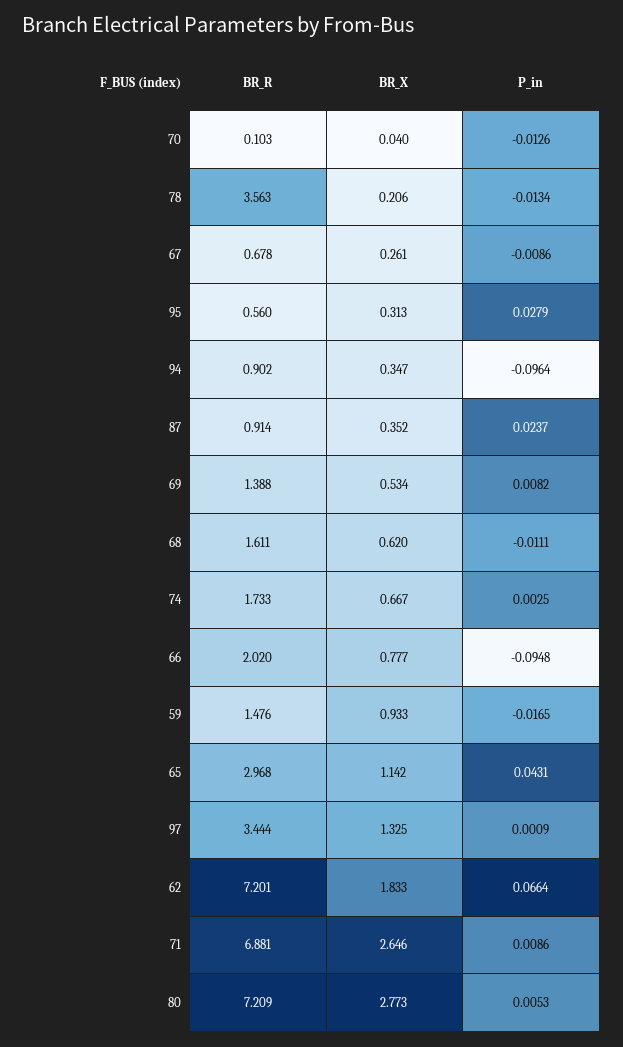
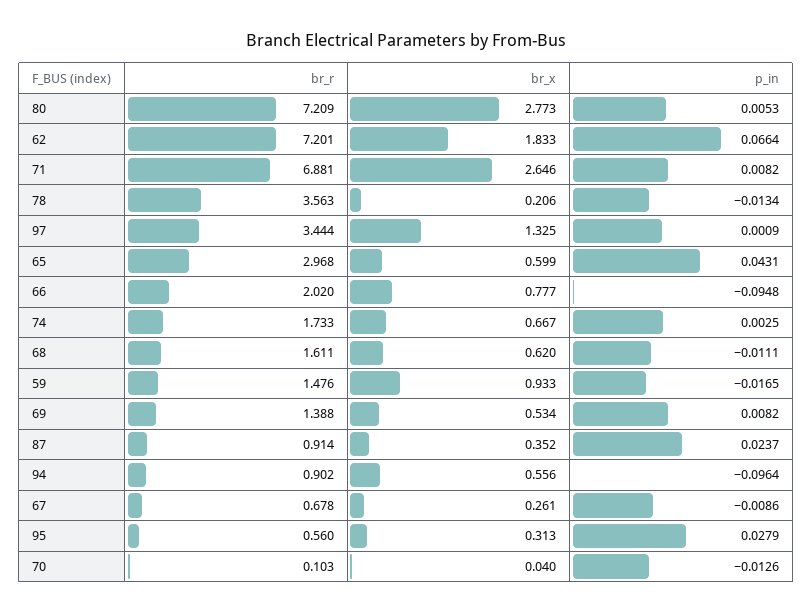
BR_X, 94: 0.347 -> 0.556
BR_X, 65: 1.142 -> 0.599
P_in, 71: 0.0086 -> 0.0082

